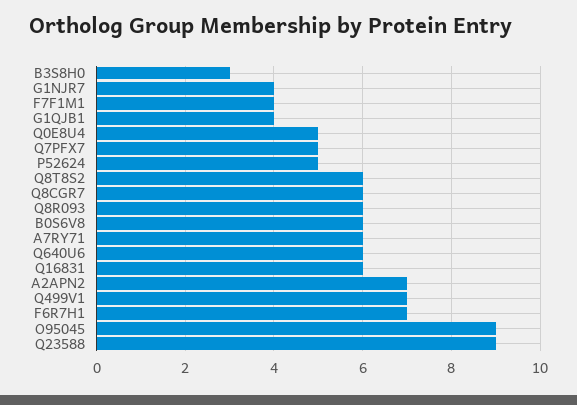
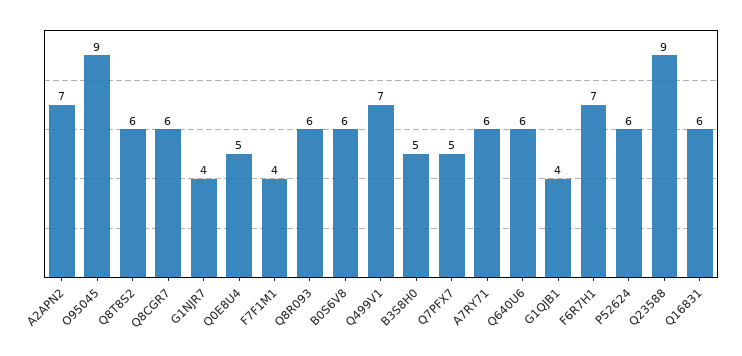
B3S8H0: 3 -> 5
P52624: 5 -> 6

